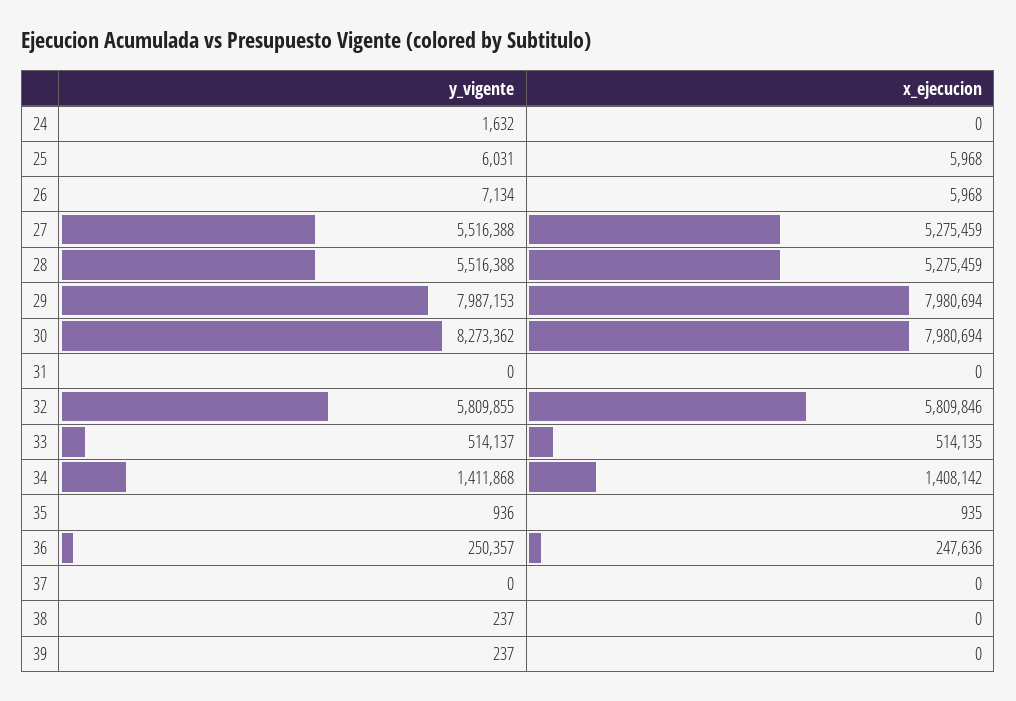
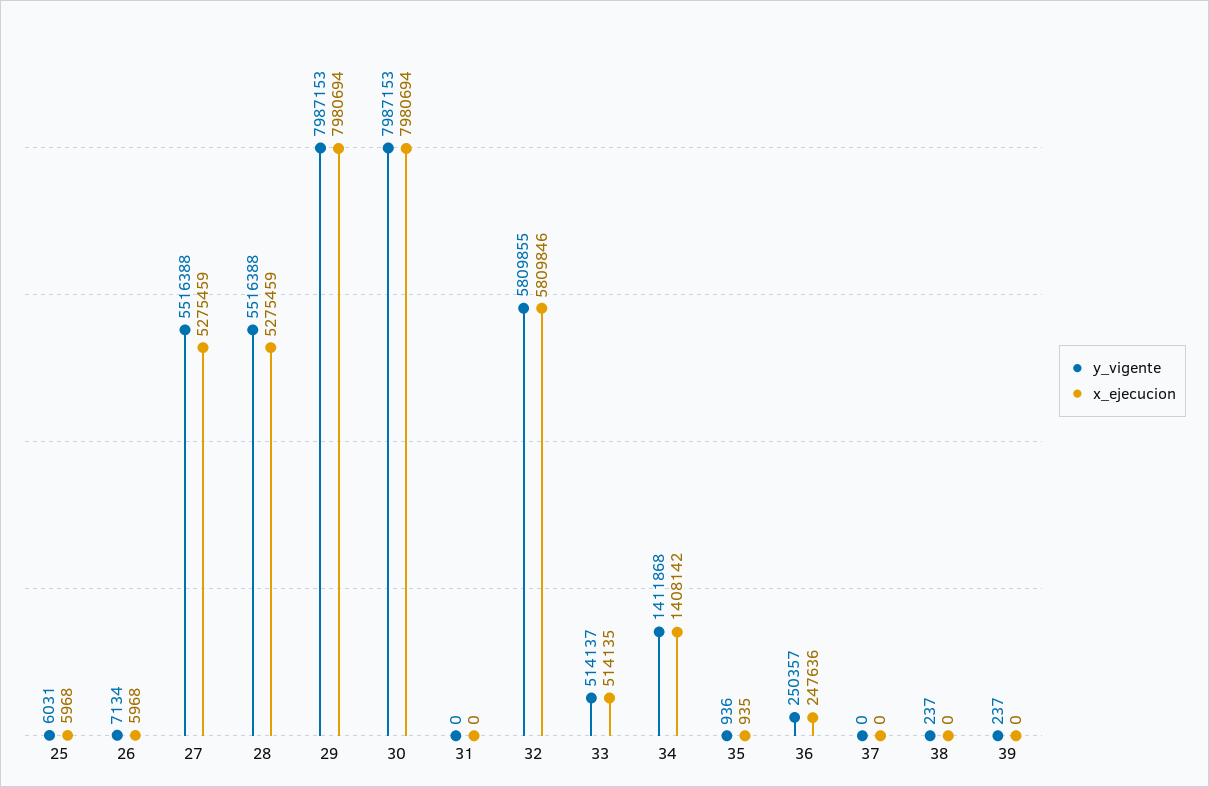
y_vigente, 24: 1632 -> none
x_ejecucion, 24: 0 -> none
y_vigente, 30: 8273362 -> 7987153

